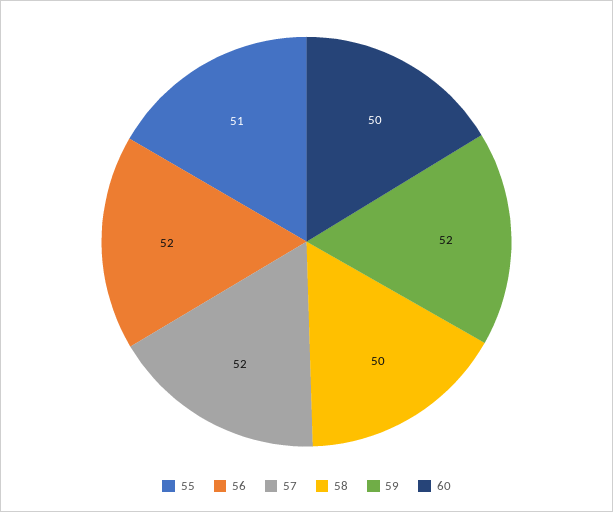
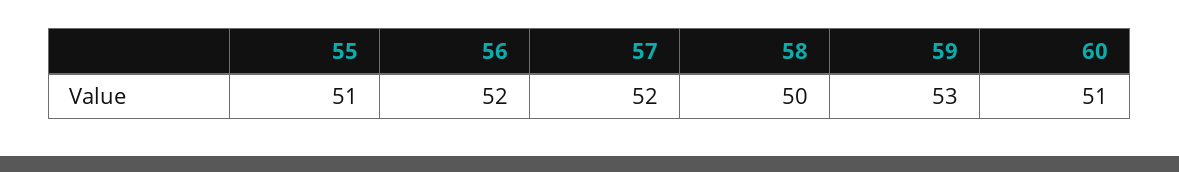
59: 52 -> 53
60: 50 -> 51

